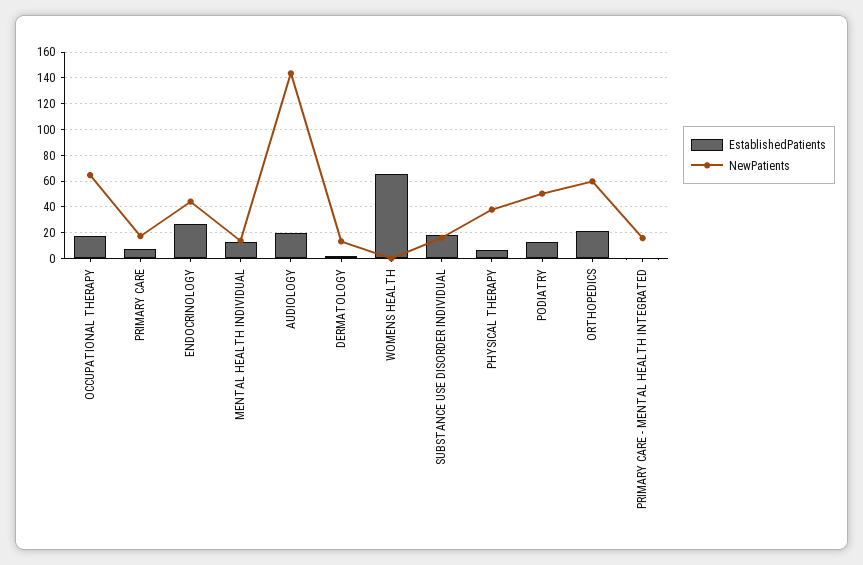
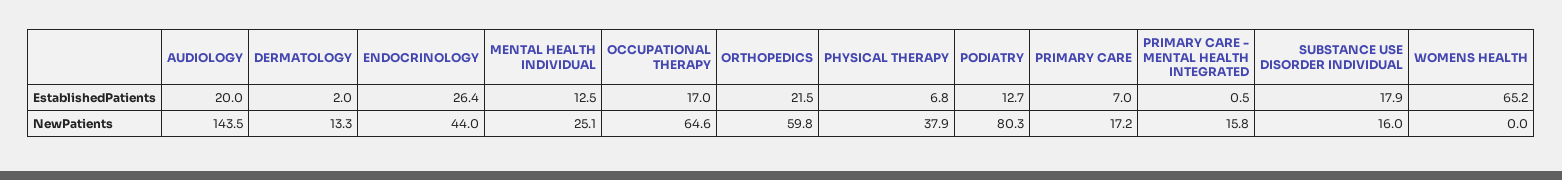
NewPatients, MENTAL HEALTH INDIVIDUAL: 15 -> 25.1
NewPatients, PODIATRY: 50 -> 80.3

